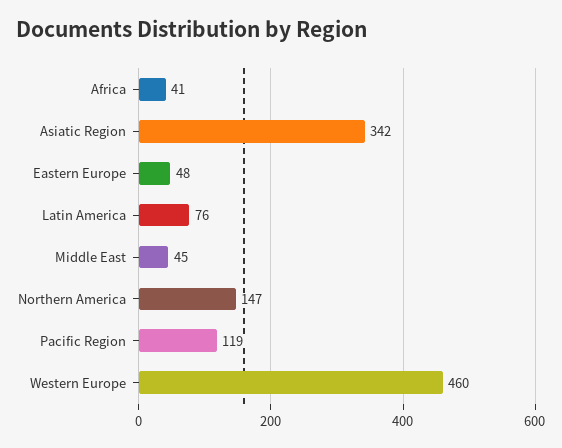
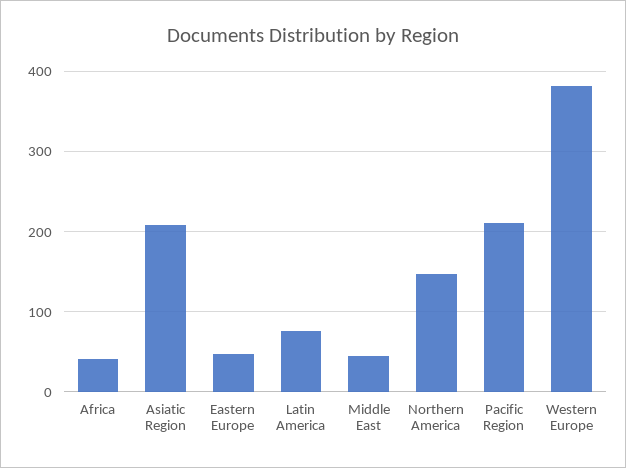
Asiatic Region: 342 -> 210
Pacific Region: 119 -> 210
Western Europe: 460 -> 380

